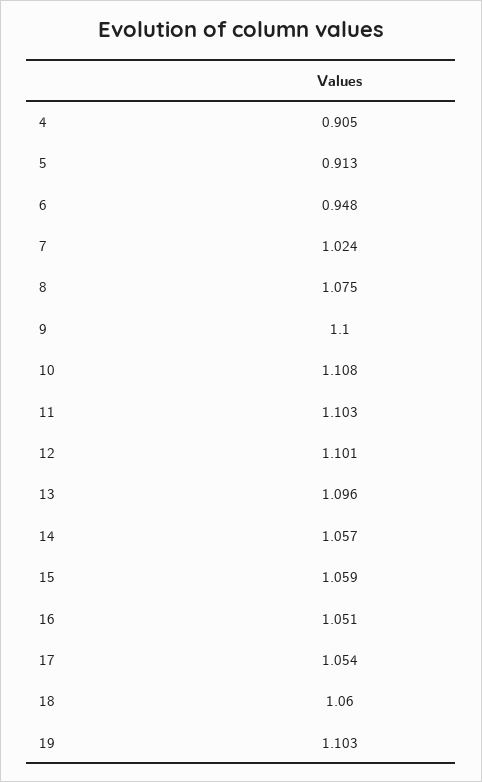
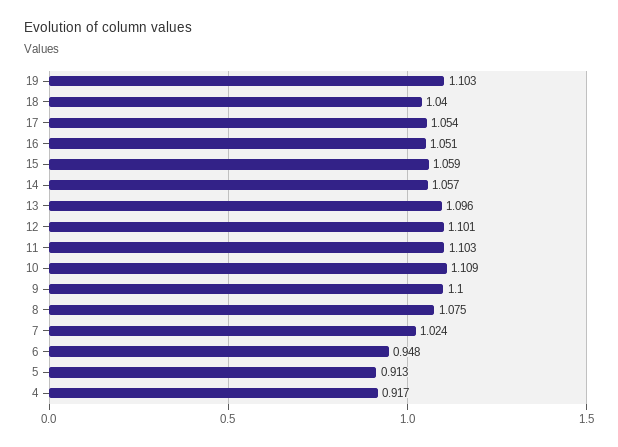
4: 0.905 -> 0.917
10: 1.108 -> 1.109
18: 1.06 -> 1.04

